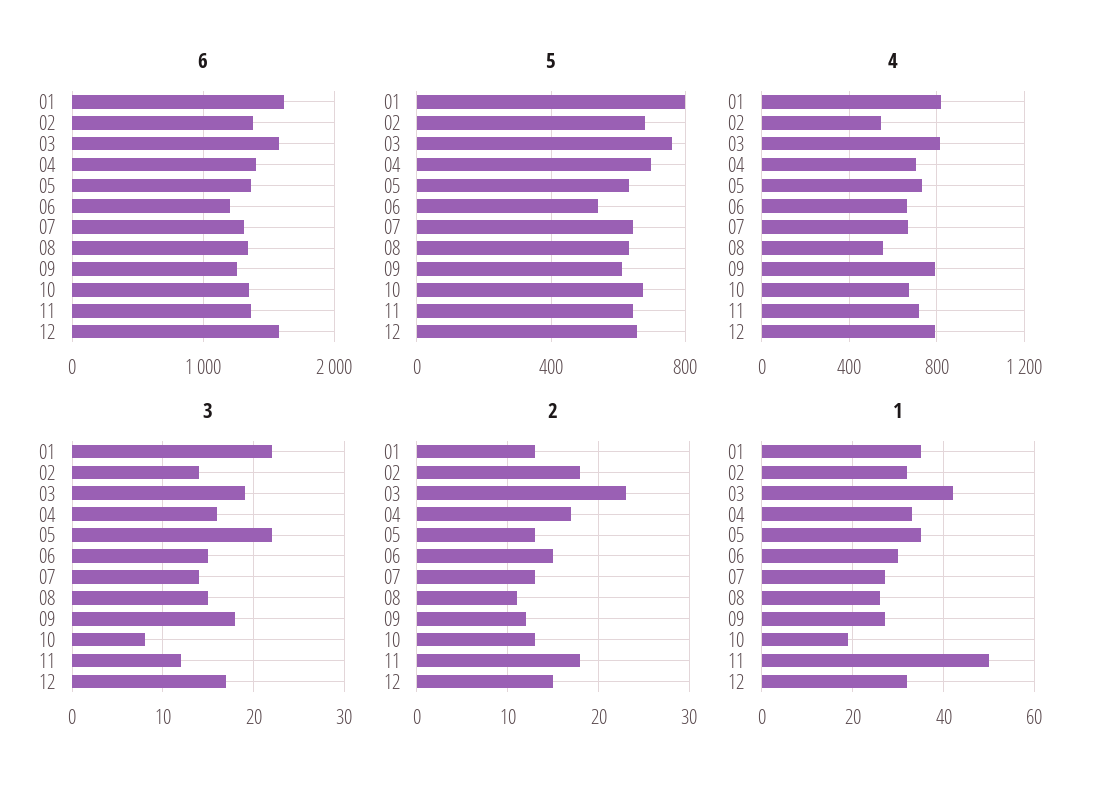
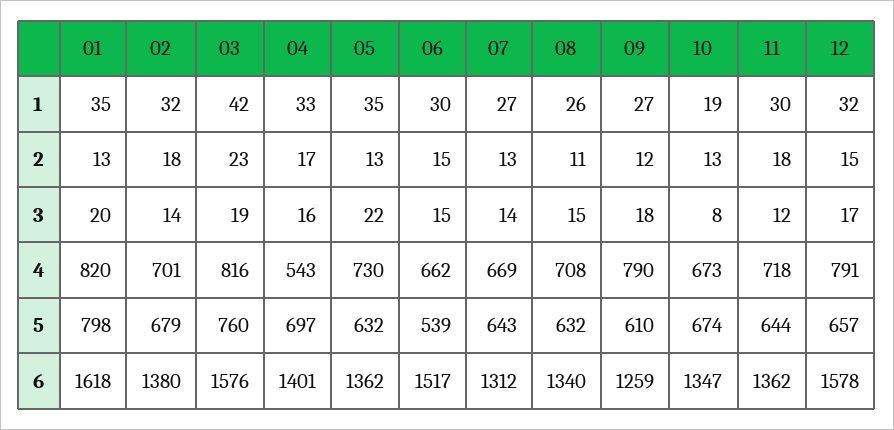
6, 06: 1200 -> 1517
4, 02: 550 -> 701
4, 04: 700 -> 543
4, 08: 550 -> 708
3, 01: 22 -> 20
1, 11: 50 -> 30

